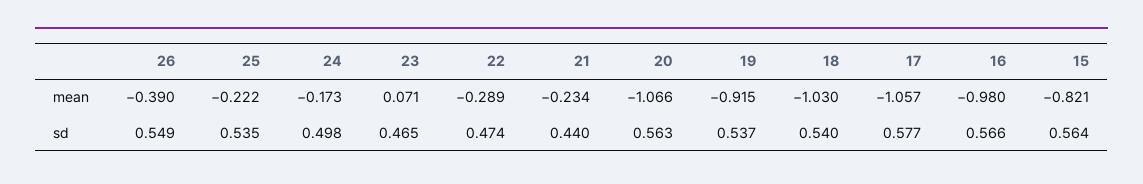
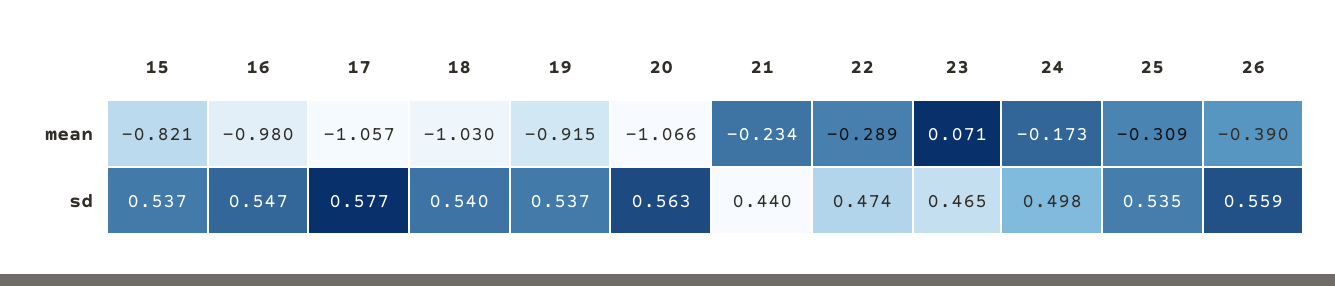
25, mean: -0.222 -> -0.309
26, sd: 0.549 -> 0.559
16, sd: 0.566 -> 0.547
15, sd: 0.564 -> 0.537

